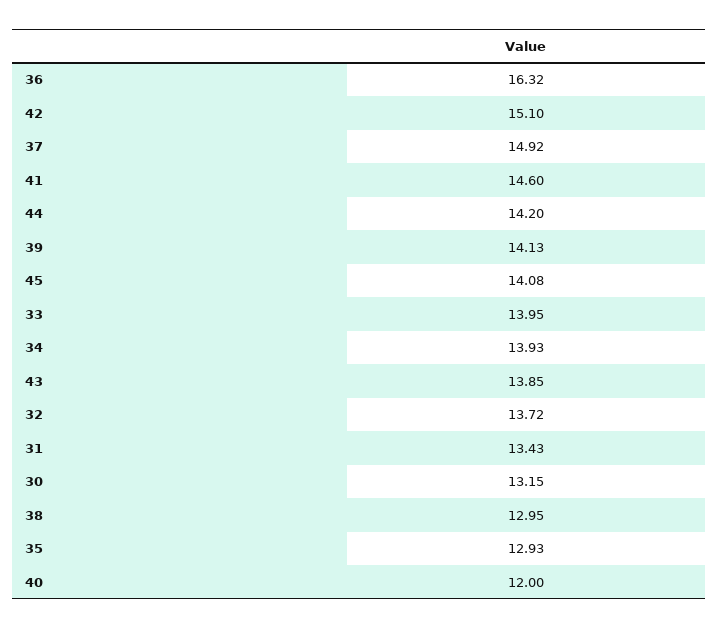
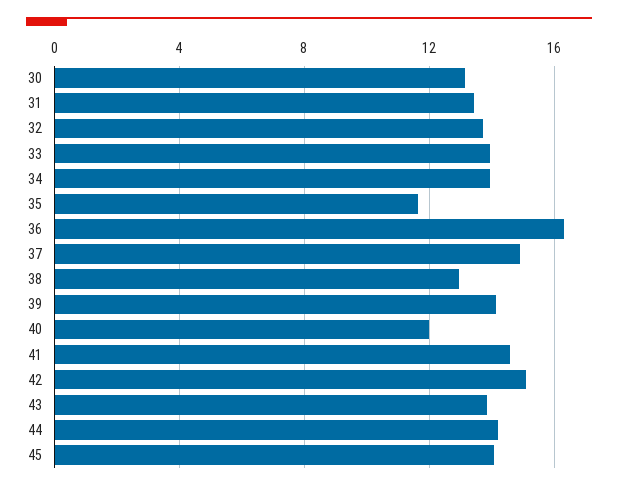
35: 12.93 -> 11.5

